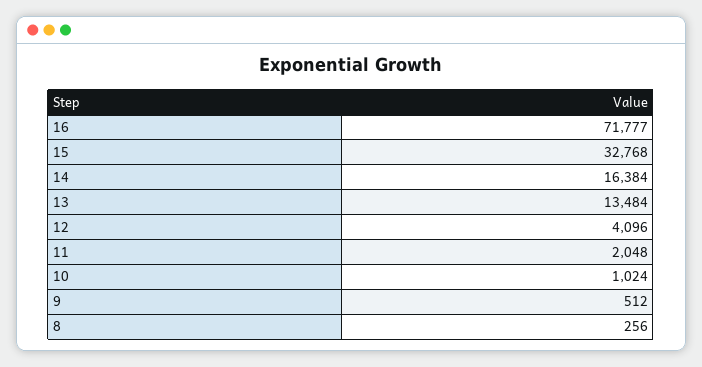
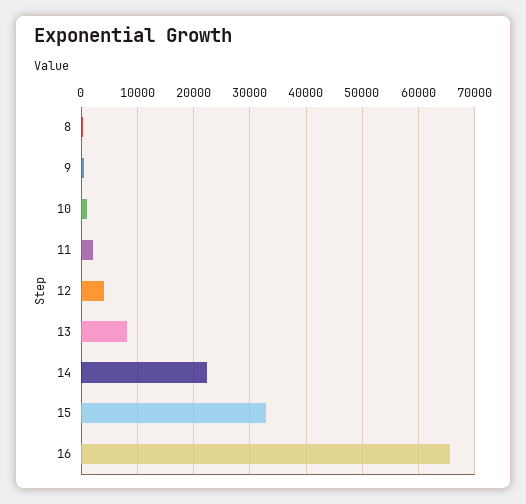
16: 71777 -> 66000
14: 16384 -> 22000
13: 13484 -> 8000

